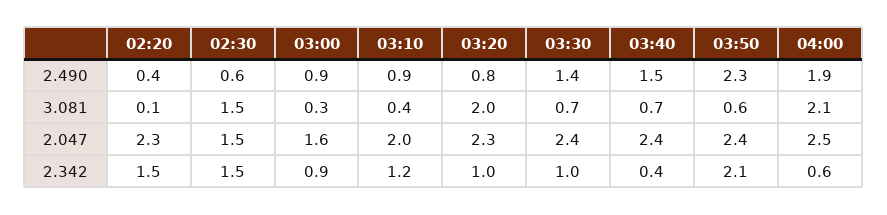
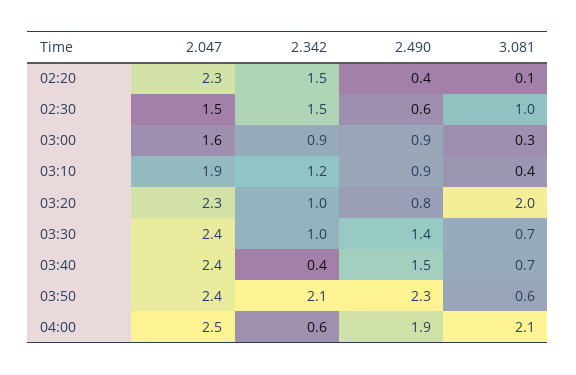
02:30, 3.081: 1.5 -> 1
03:10, 2.047: 2 -> 1.9

